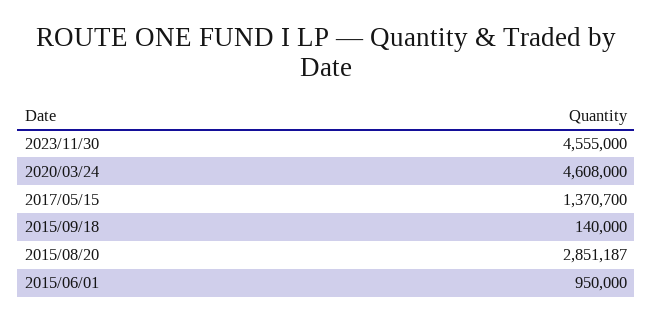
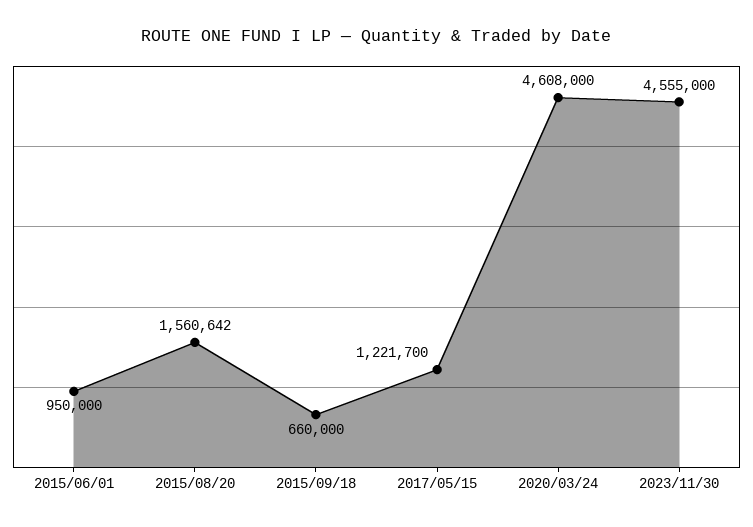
2017/05/15: 1370700 -> 1221700
2015/09/18: 140000 -> 660000
2015/08/20: 2851187 -> 1560642

